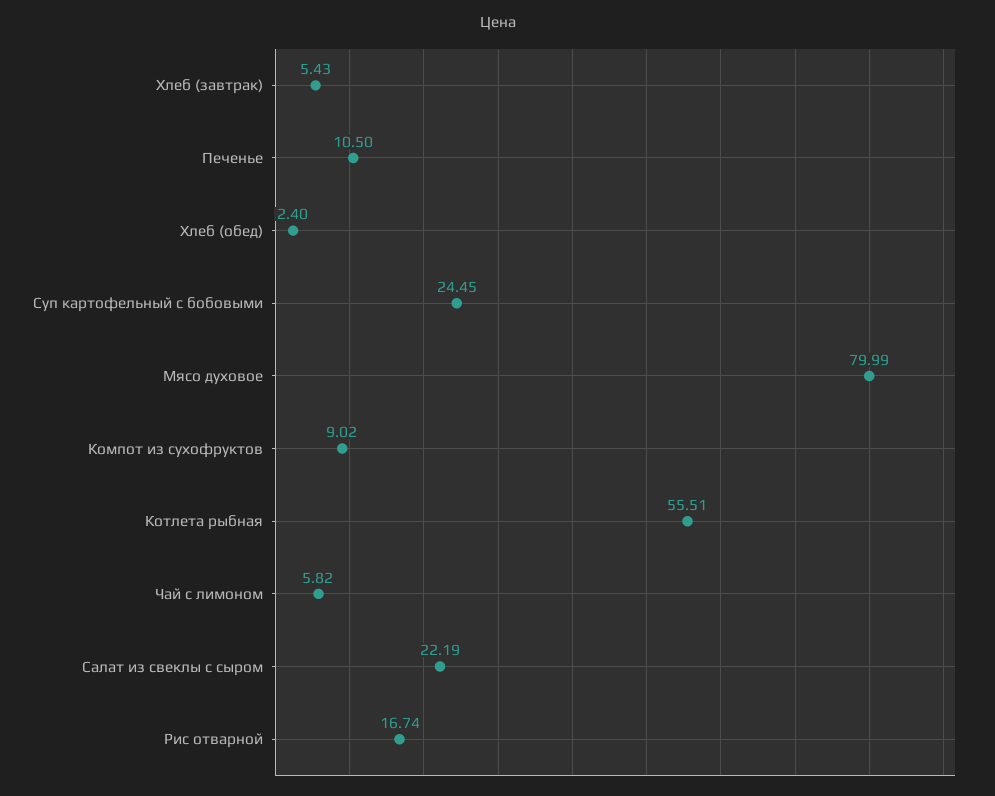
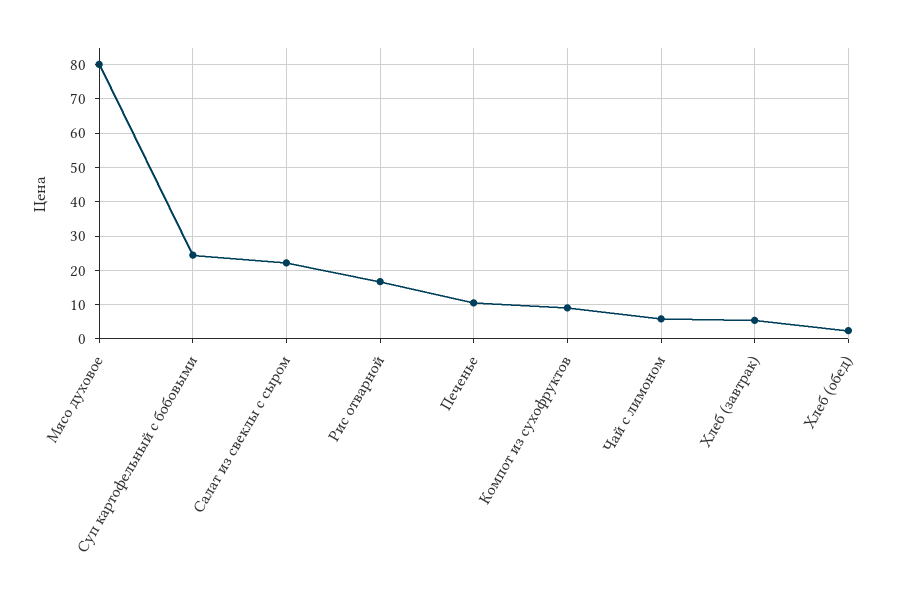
Котлета рыбная: 55.51 -> none

